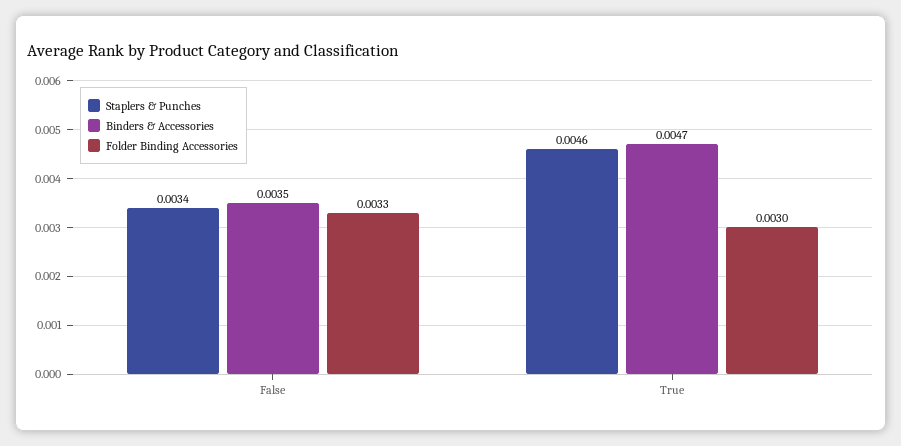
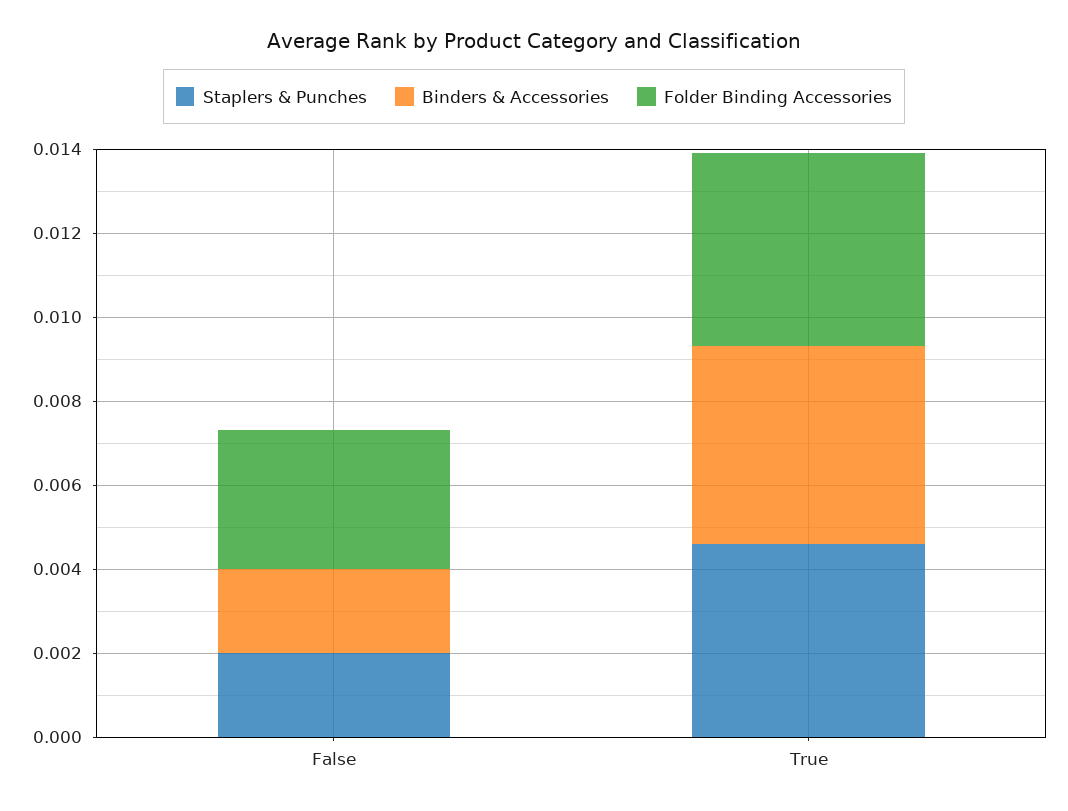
Staplers & Punches, False: 0.0034 -> 0.002
Binders & Accessories, False: 0.0035 -> 0.002
Folder Binding Accessories, True: 0.003 -> 0.0045

